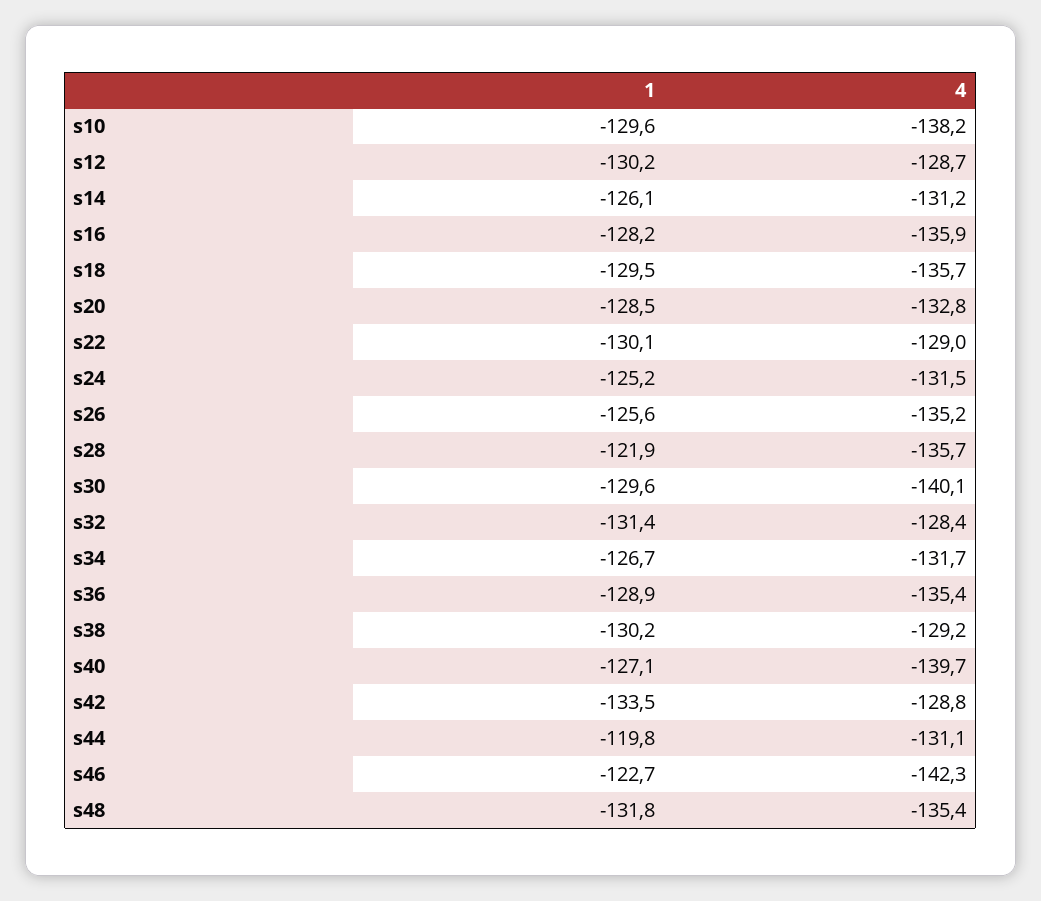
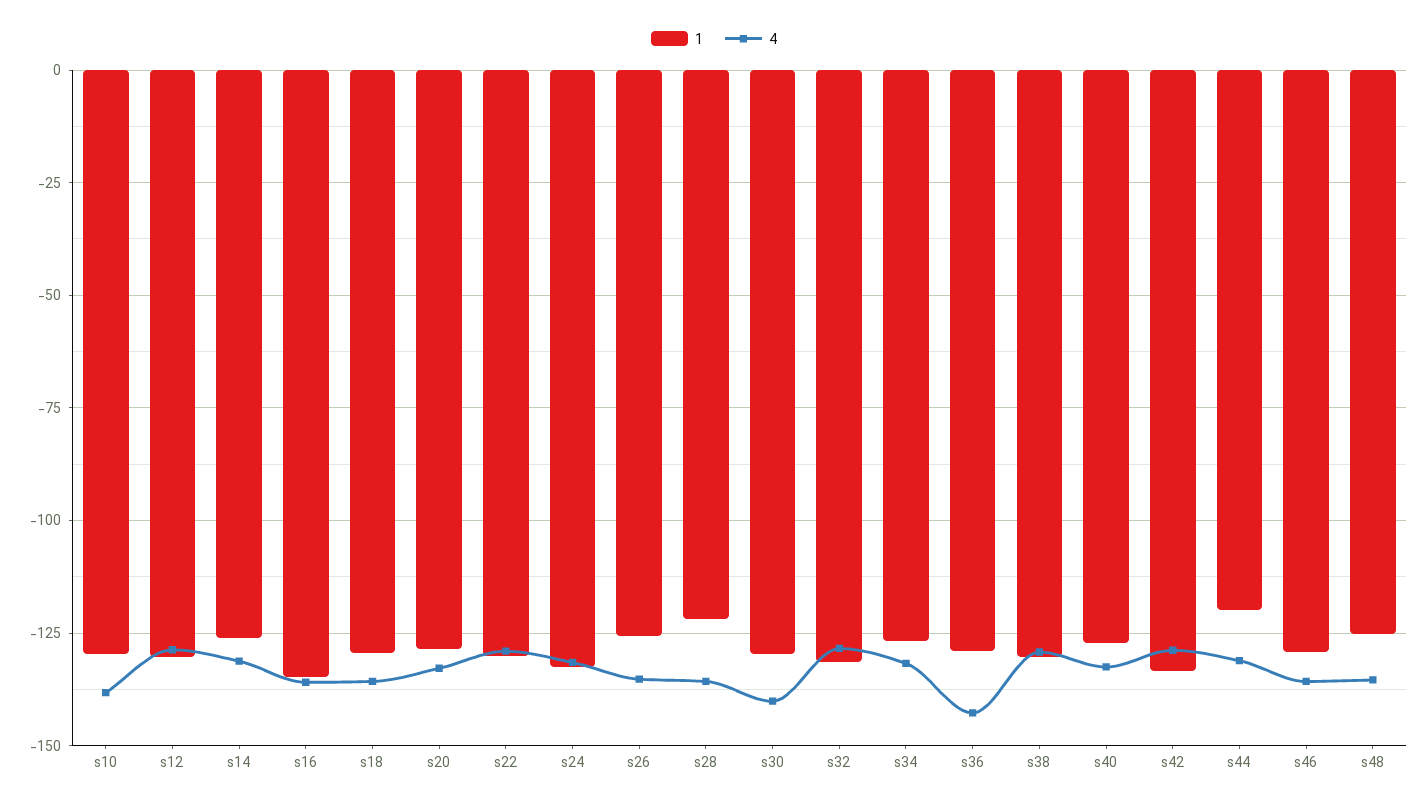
1, s16: -128.2 -> -135
1, s24: -125.2 -> -132.5
4, s36: -135.4 -> -142.5
4, s40: -139.7 -> -132.5
1, s46: -122.7 -> -130
4, s46: -142.3 -> -135
1, s48: -131.8 -> -125

